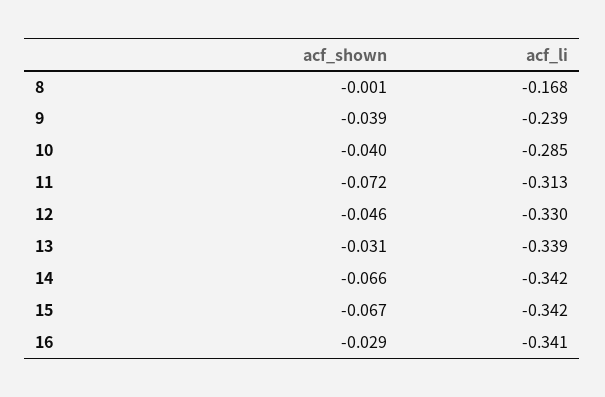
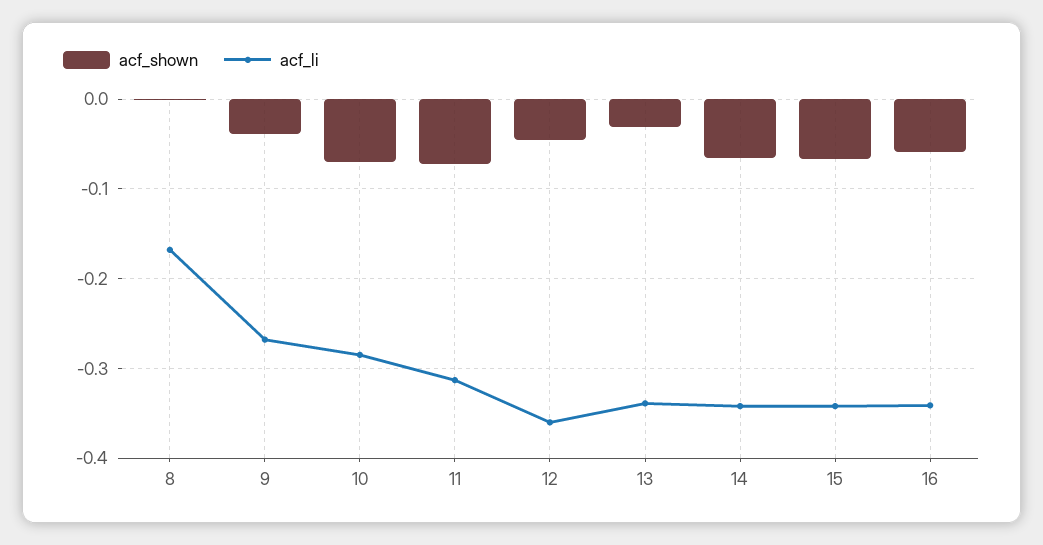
acf_li, 9: -0.239 -> -0.27
acf_shown, 10: -0.04 -> -0.07
acf_li, 12: -0.33 -> -0.36
acf_shown, 16: -0.029 -> -0.06

